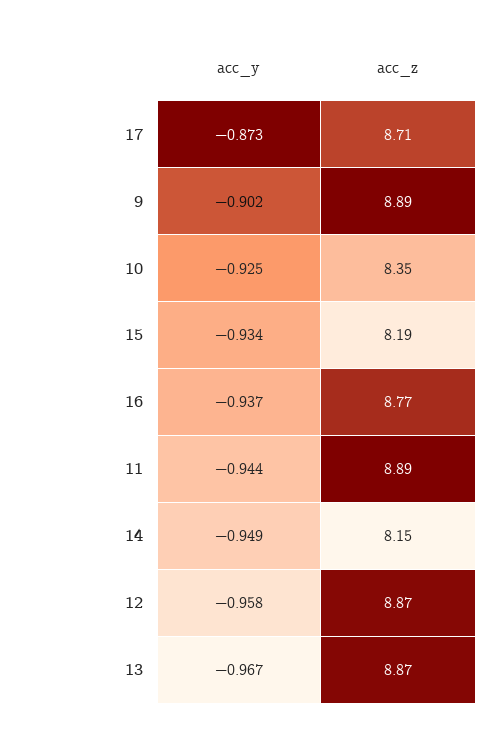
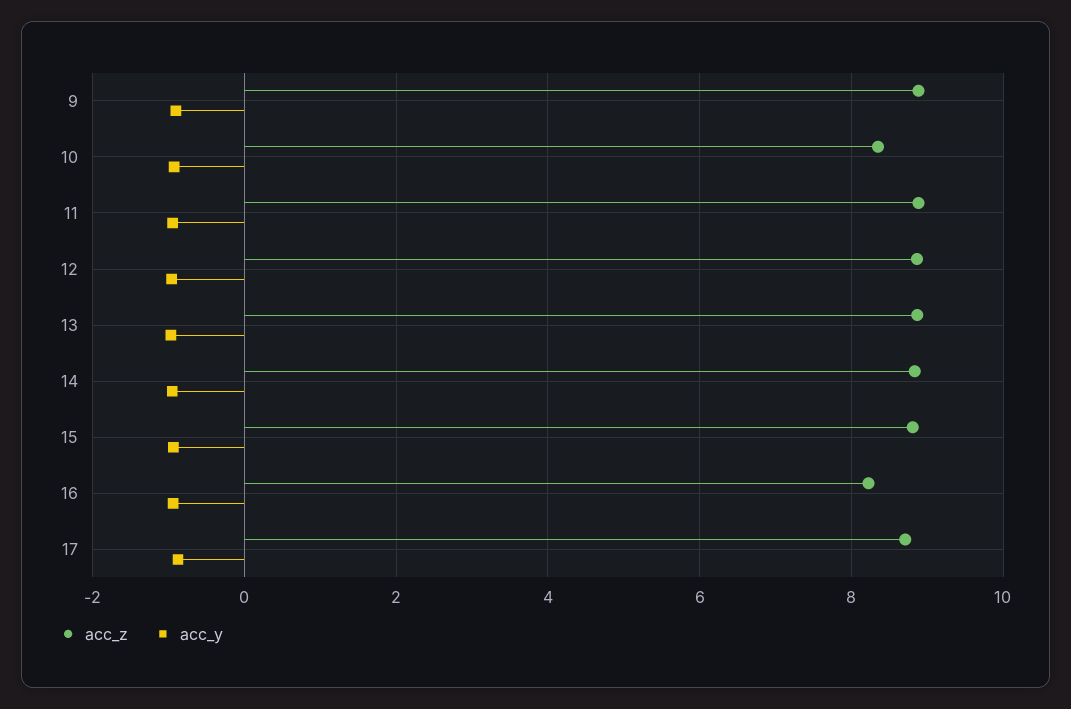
acc_z, 15: 8.19 -> 8.8
acc_z, 16: 8.77 -> 8.2
acc_z, 14: 8.15 -> 8.8

